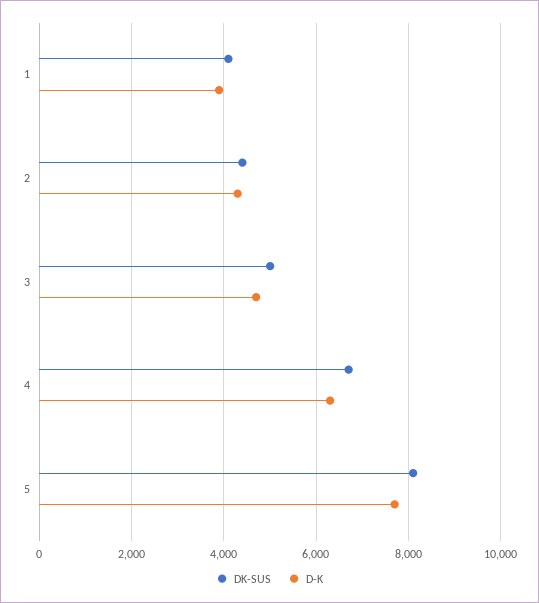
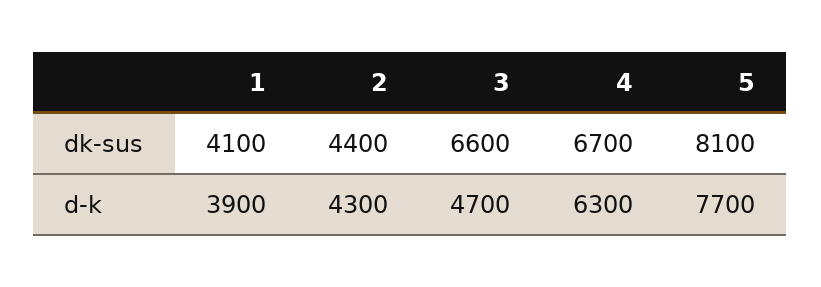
DK-SUS, 3: 5000 -> 6600

